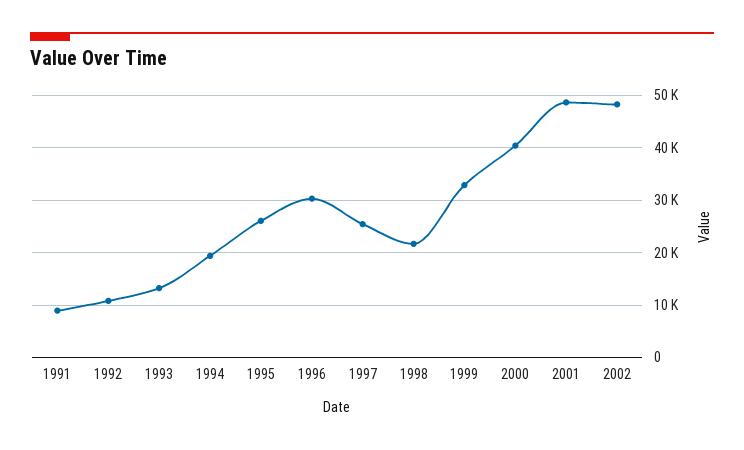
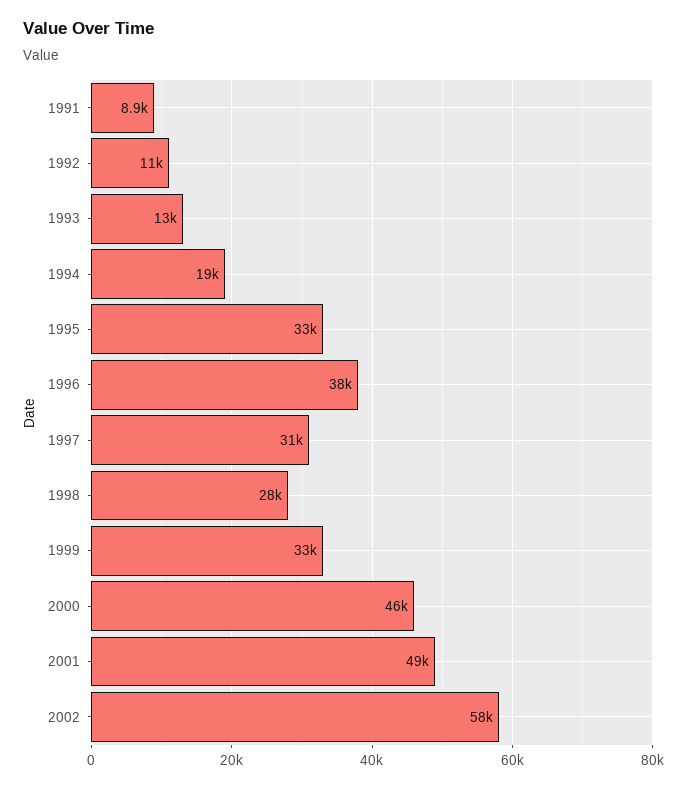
1995: 26000 -> 33000
1996: 30000 -> 38000
1997: 26000 -> 31000
1998: 22000 -> 28000
2000: 40000 -> 46000
2002: 48000 -> 58000

